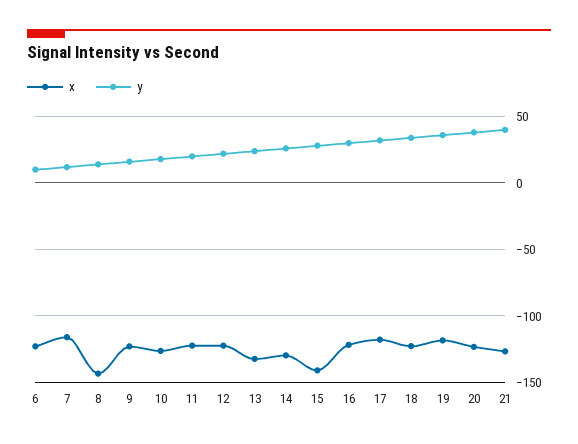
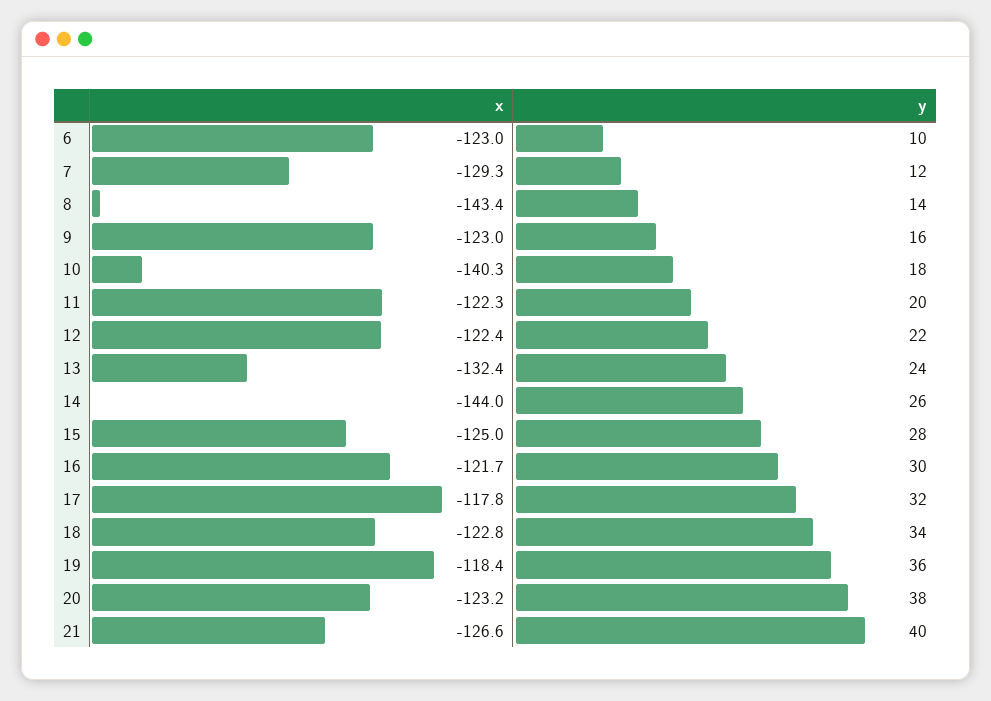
x, 7: -115 -> -129.3
x, 10: -125 -> -140.3
x, 14: -130 -> -144
x, 15: -140 -> -125

